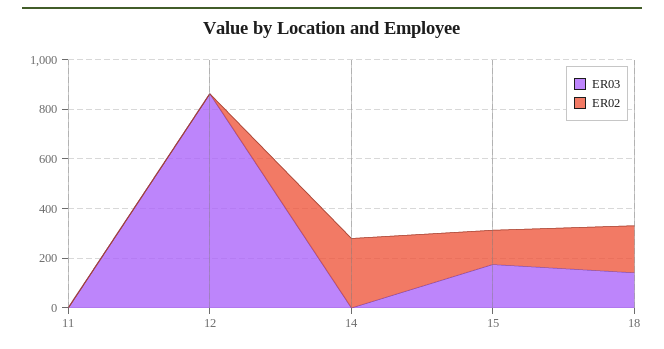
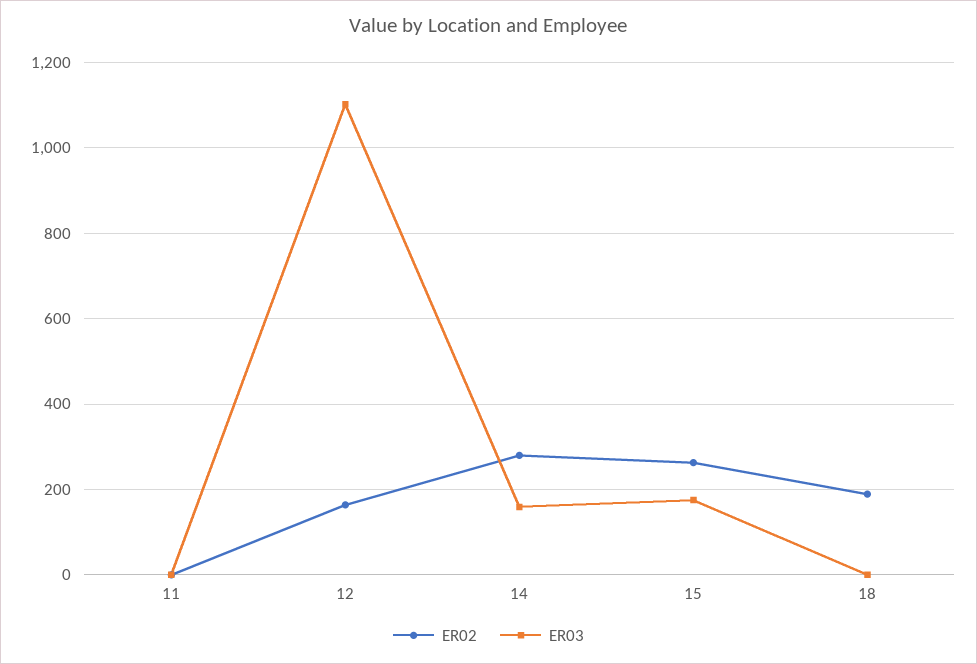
ER03, 12: 850 -> 1100
ER02, 12: 0 -> 160
ER03, 14: 0 -> 160
ER02, 15: 150 -> 260
ER03, 18: 150 -> 0

